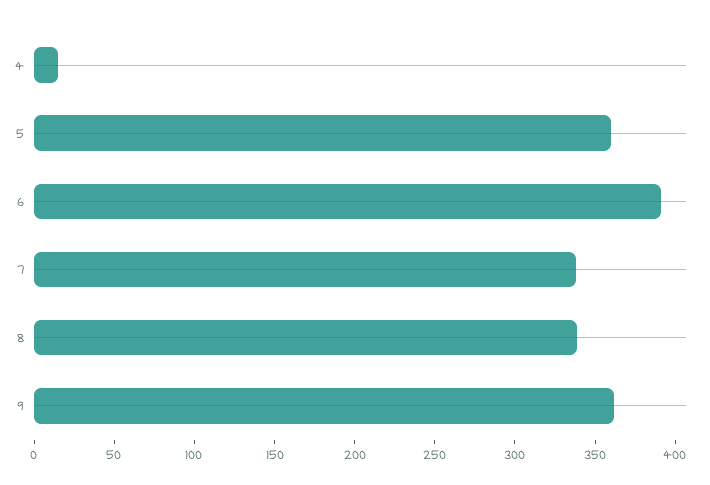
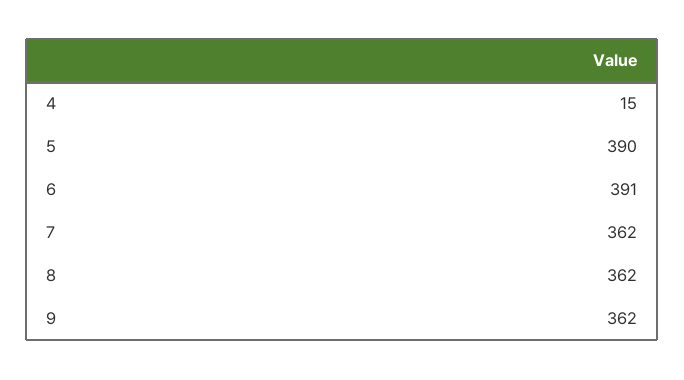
5: 360 -> 390
7: 340 -> 362
8: 340 -> 362

